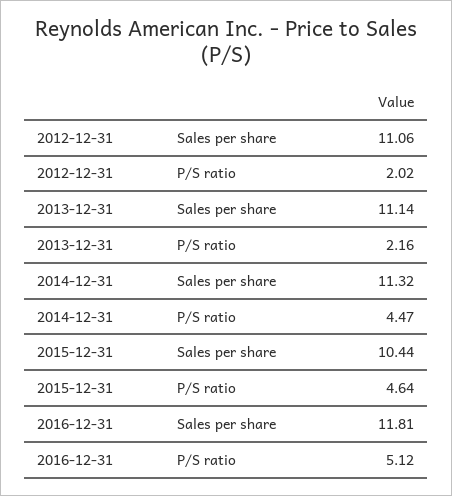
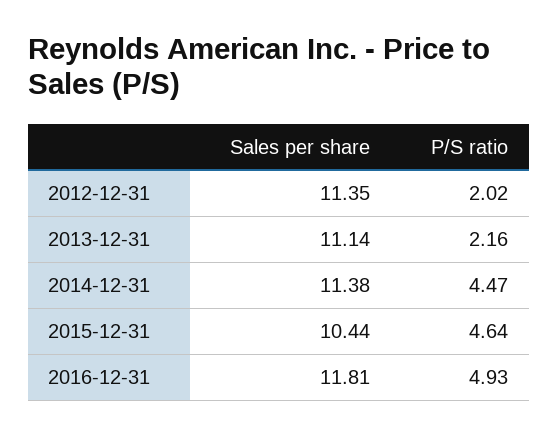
2012-12-31, Sales per share: 11.06 -> 11.35
2014-12-31, Sales per share: 11.32 -> 11.38
2016-12-31, P/S ratio: 5.12 -> 4.93

